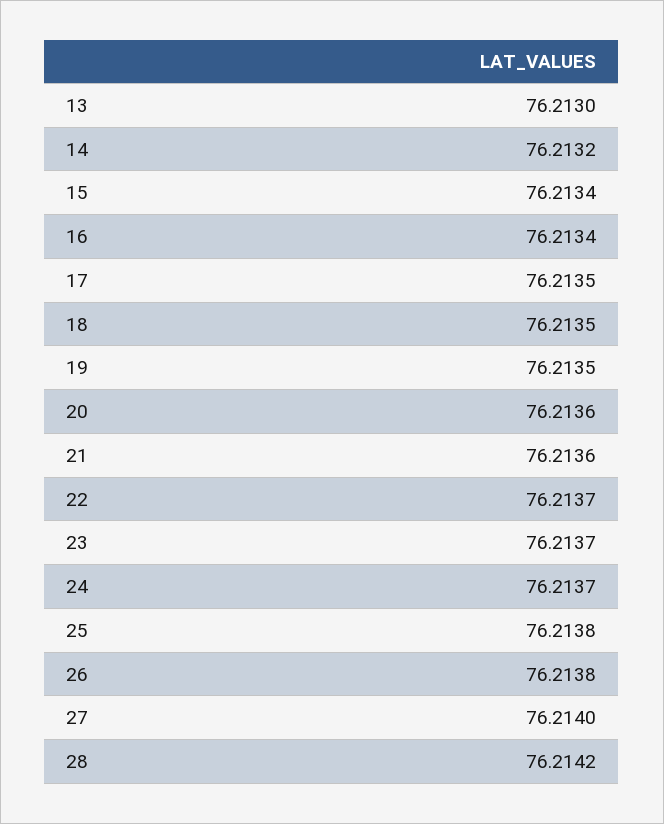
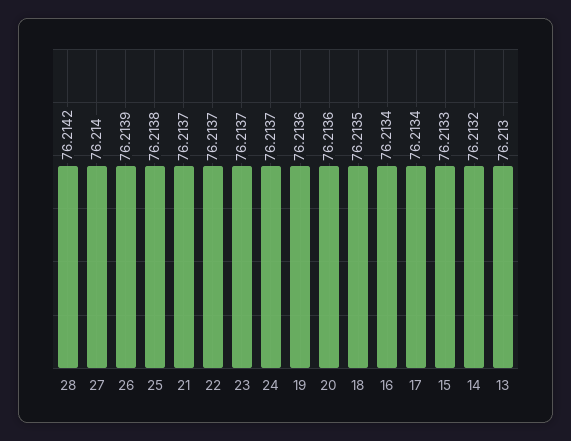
15: 76.2134 -> 76.2133
17: 76.2135 -> 76.2134
19: 76.2135 -> 76.2136
21: 76.2136 -> 76.2137
26: 76.2138 -> 76.2139

